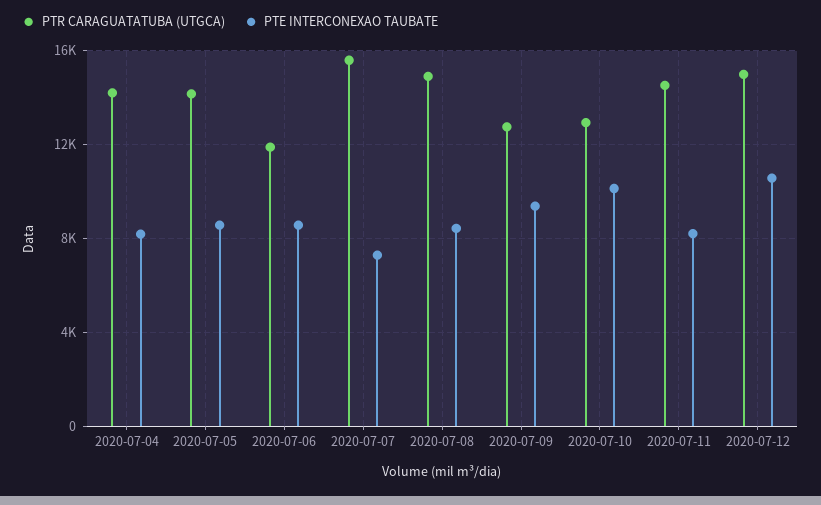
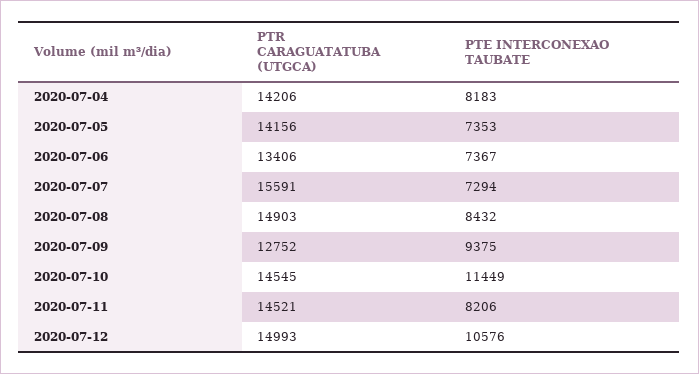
PTE INTERCONEXAO TAUBATE, 2020-07-05: 8500 -> 7353
PTR CARAGUATATUBA (UTGCA), 2020-07-06: 12000 -> 13406
PTE INTERCONEXAO TAUBATE, 2020-07-06: 8500 -> 7367
PTR CARAGUATATUBA (UTGCA), 2020-07-10: 13000 -> 14545
PTE INTERCONEXAO TAUBATE, 2020-07-10: 10000 -> 11449

